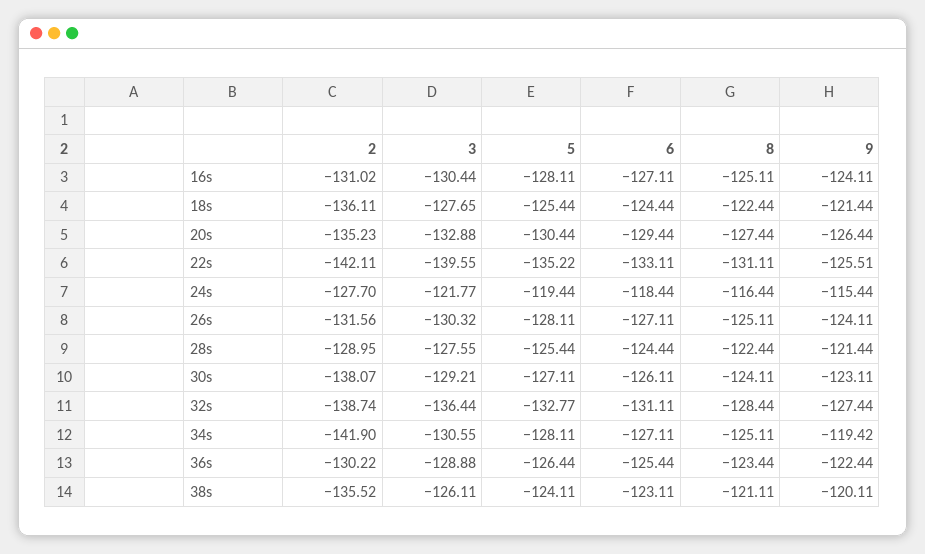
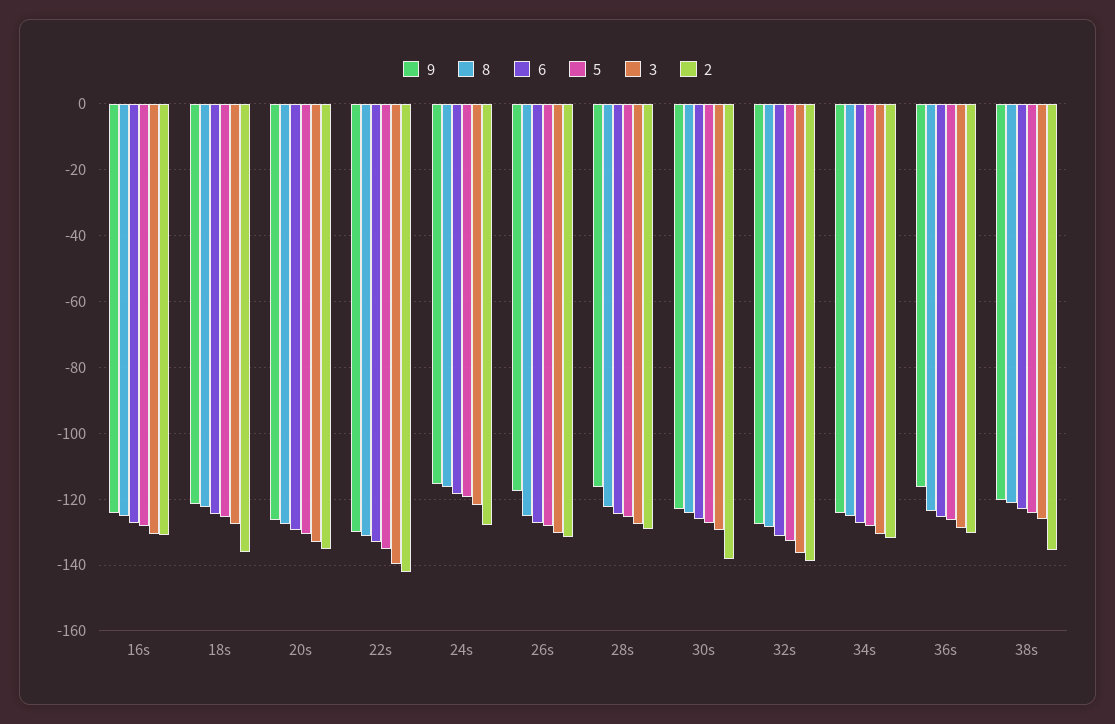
9, 22s: -125.51 -> -130
9, 26s: -124.11 -> -118
9, 28s: -121.44 -> -116
2, 34s: -141.9 -> -132
9, 34s: -119.42 -> -124
9, 36s: -122.44 -> -116

